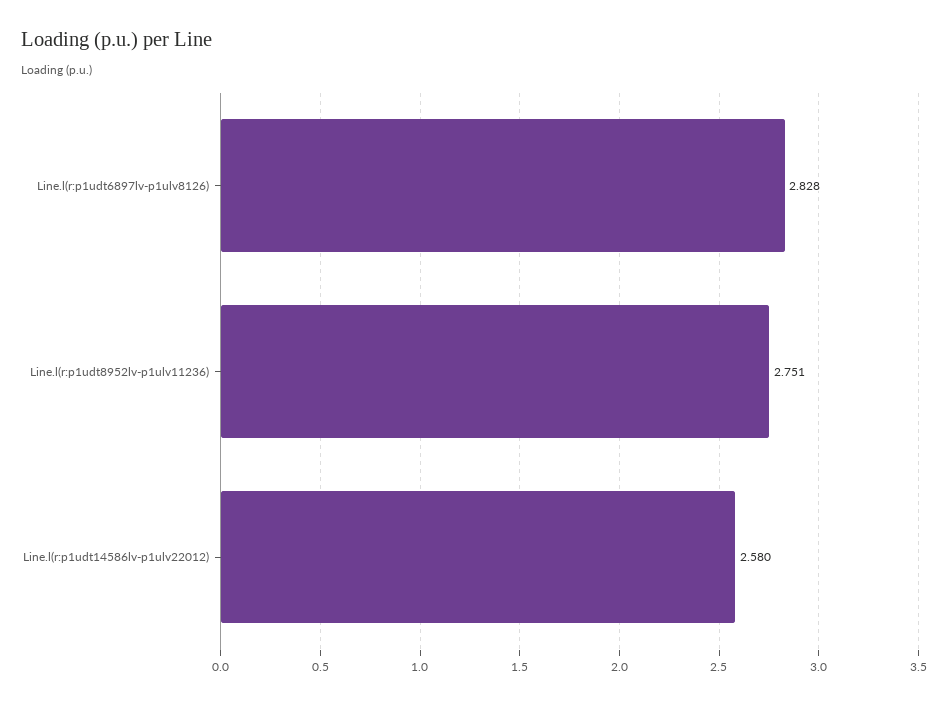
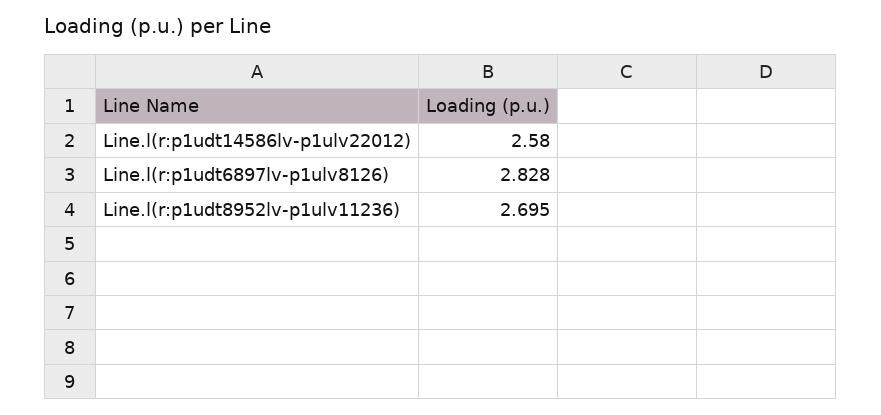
Line.l(r:p1udt8952lv-p1ulv11236): 2.751 -> 2.695

